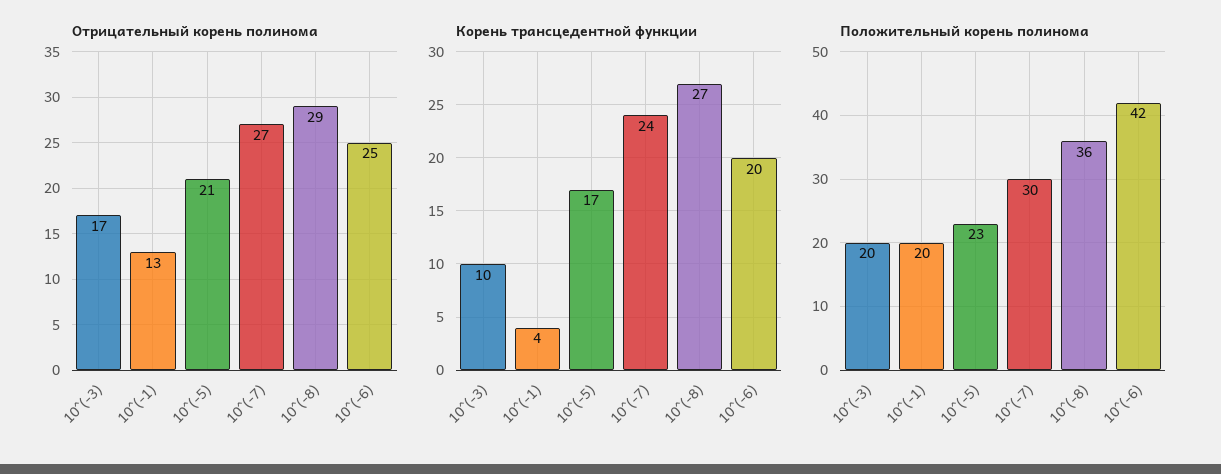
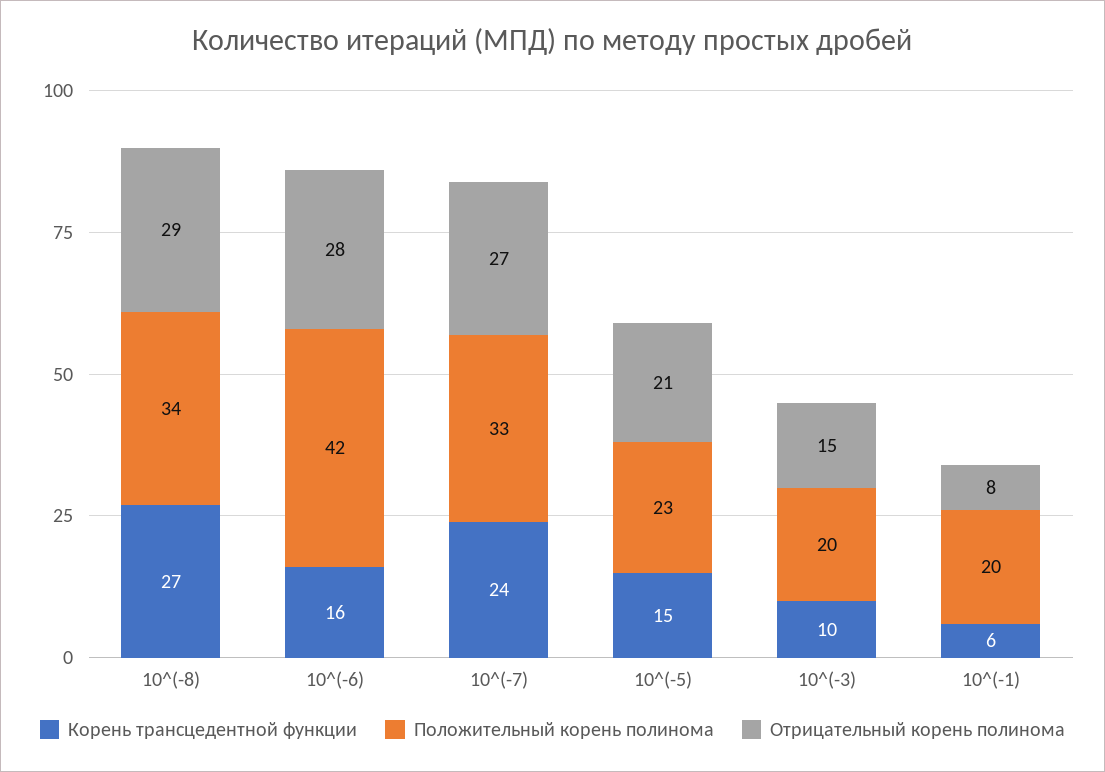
Отрицательный корень полинома, 10^(-3): 17 -> 15
Отрицательный корень полинома, 10^(-1): 13 -> 8
Отрицательный корень полинома, 10^(-6): 25 -> 28
Корень трансцедентной функции, 10^(-1): 4 -> 6
Корень трансцедентной функции, 10^(-5): 17 -> 15
Корень трансцедентной функции, 10^(-6): 20 -> 16
Положительный корень полинома, 10^(-7): 30 -> 33
Положительный корень полинома, 10^(-8): 36 -> 34

